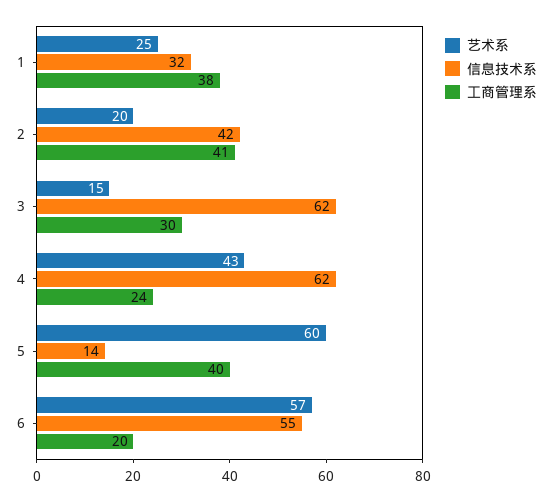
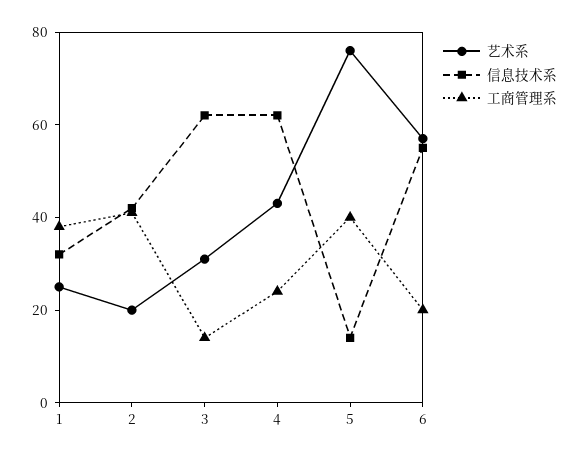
艺术系, 3: 15 -> 30
工商管理系, 3: 30 -> 15
艺术系, 5: 60 -> 75

